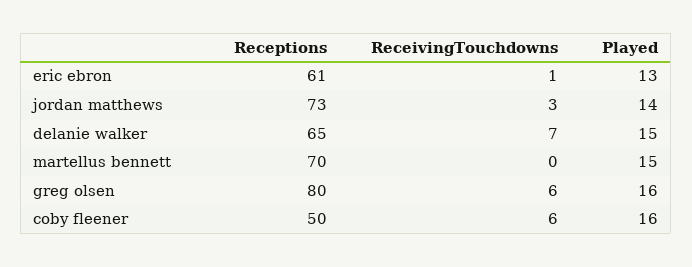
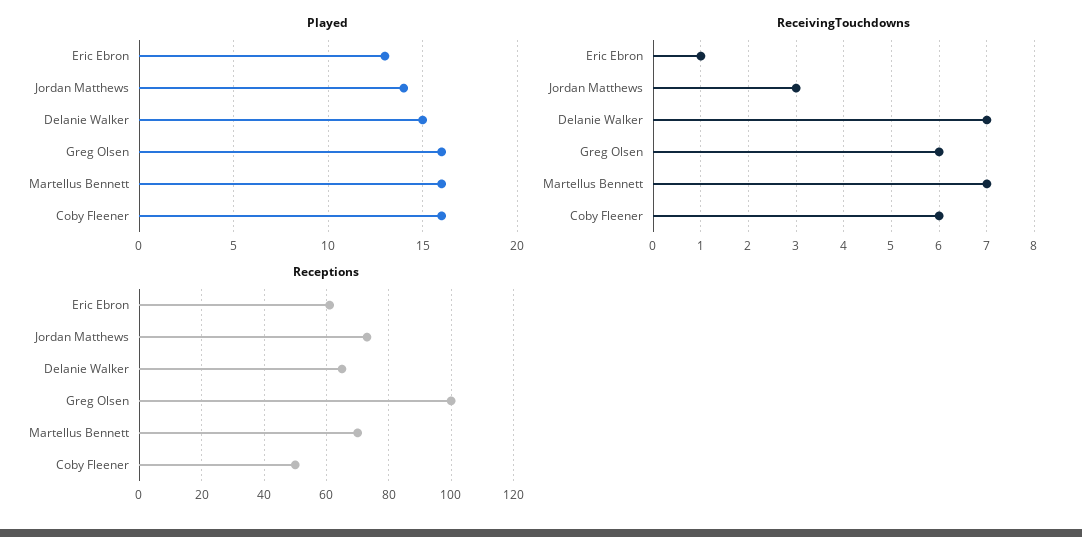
ReceivingTouchdowns, martellus bennett: 0 -> 7
Played, martellus bennett: 15 -> 16
Receptions, greg olsen: 80 -> 100

